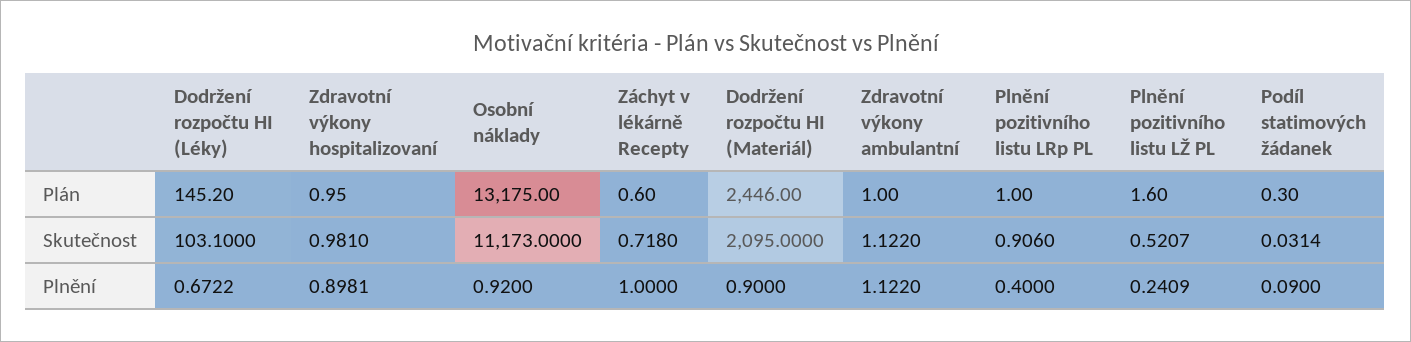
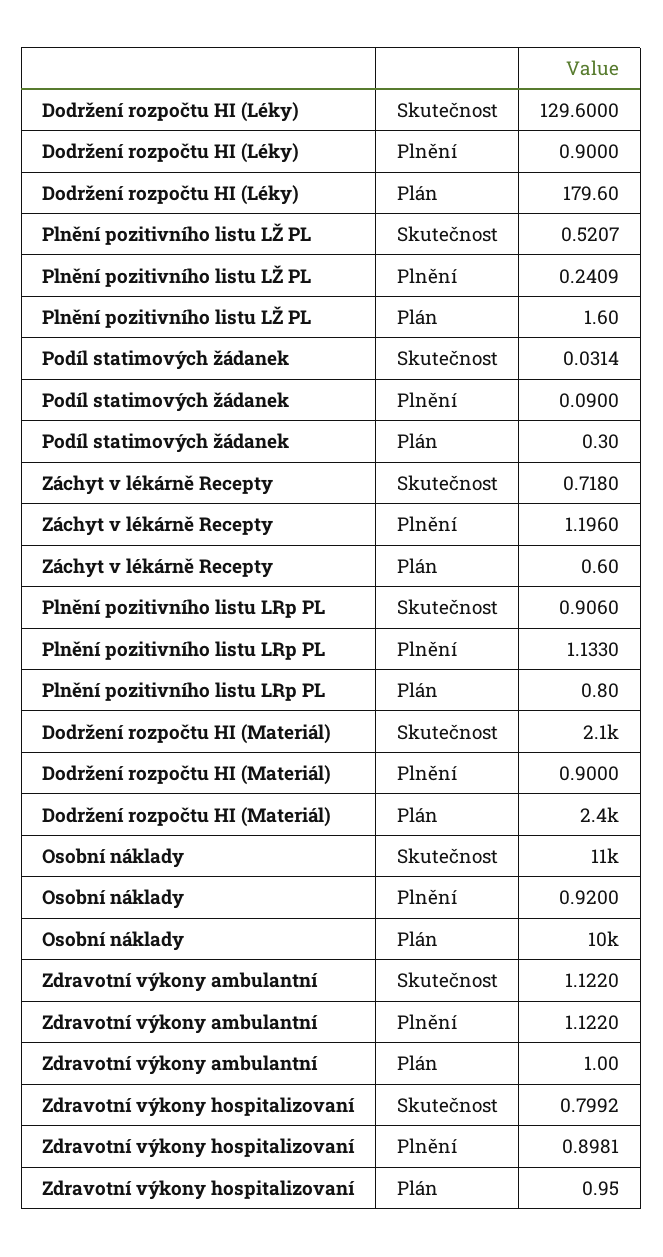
Dodržení rozpočtu HI (Léky), Plán: 145.2 -> 179.6
Osobní náklady, Plán: 13175 -> 10000
Plnění pozitivního listu LRp PL, Plán: 1 -> 0.8
Dodržení rozpočtu HI (Léky), Skutečnost: 103.1 -> 129.6
Zdravotní výkony hospitalizovaní, Skutečnost: 0.981 -> 0.7992
Dodržení rozpočtu HI (Léky), Plnění: 0.6722 -> 0.9
Záchyt v lékárně Recepty, Plnění: 1 -> 1.196
Plnění pozitivního listu LRp PL, Plnění: 0.4 -> 1.133

